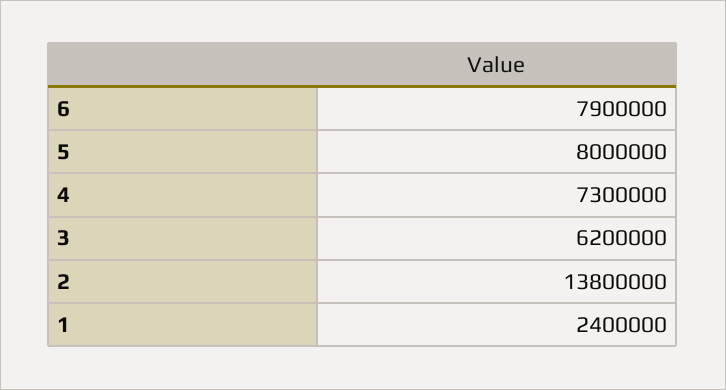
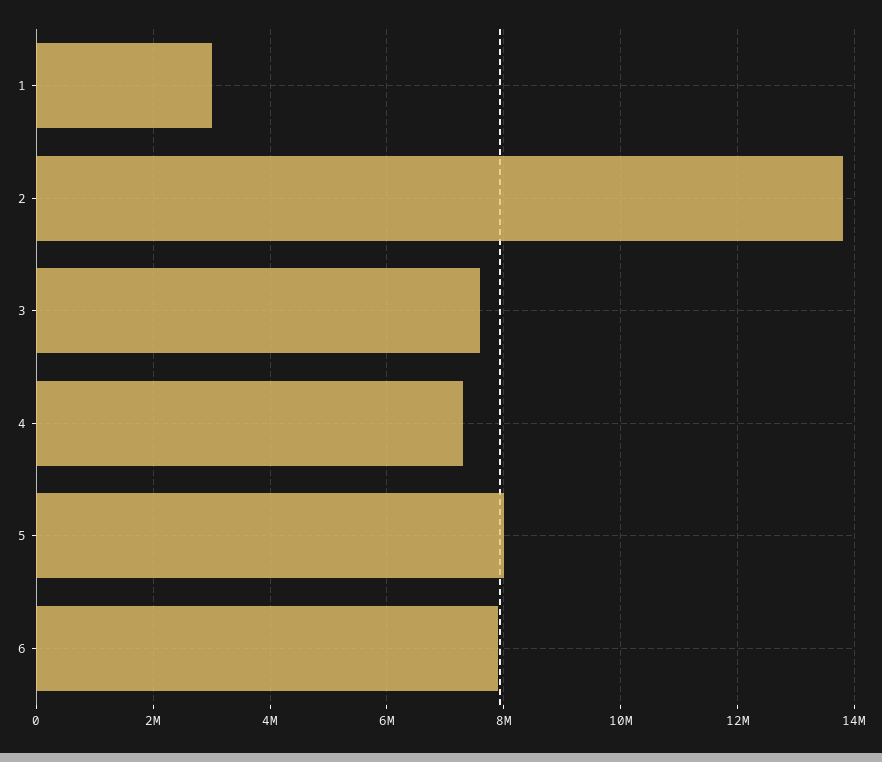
3: 6200000 -> 7600000
1: 2400000 -> 3000000

